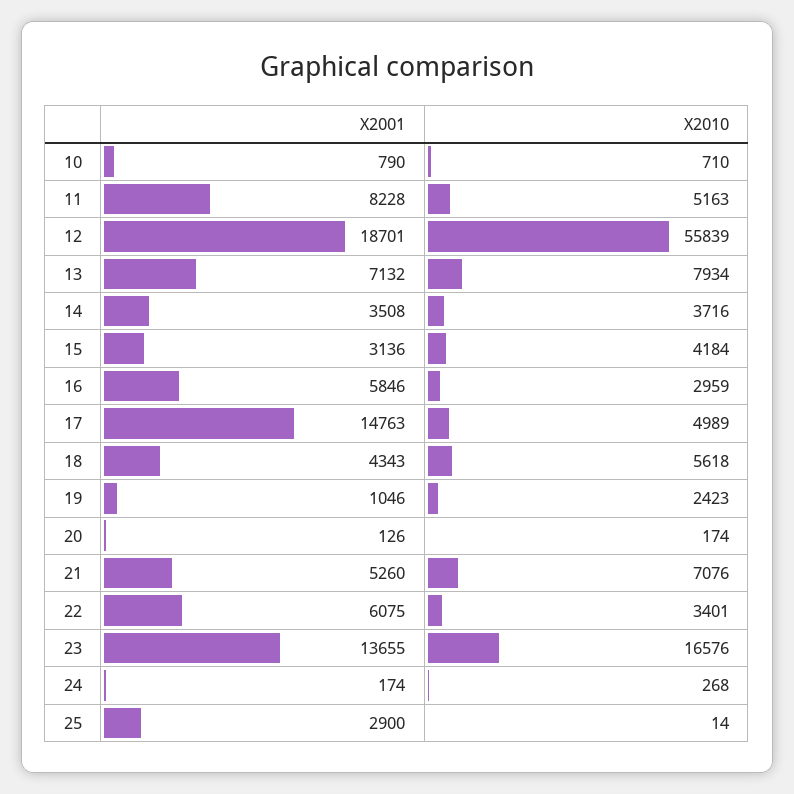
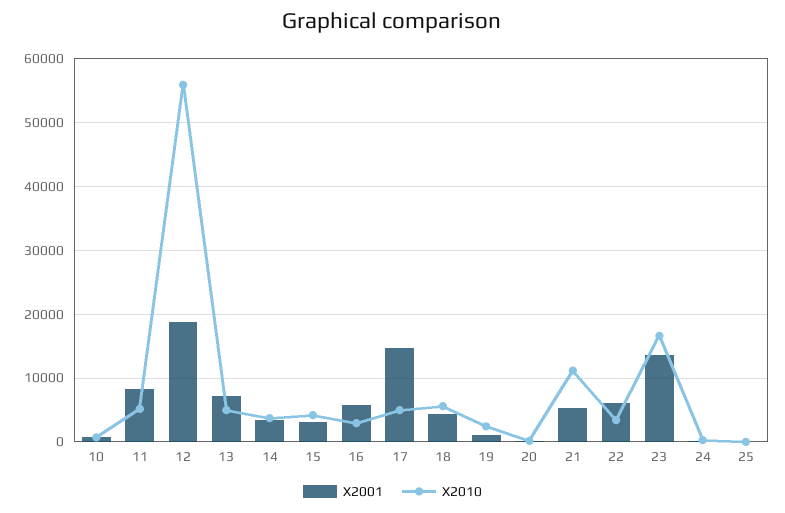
X2010, 13: 7934 -> 5000
X2010, 21: 7076 -> 11000
X2001, 25: 2900 -> 0

